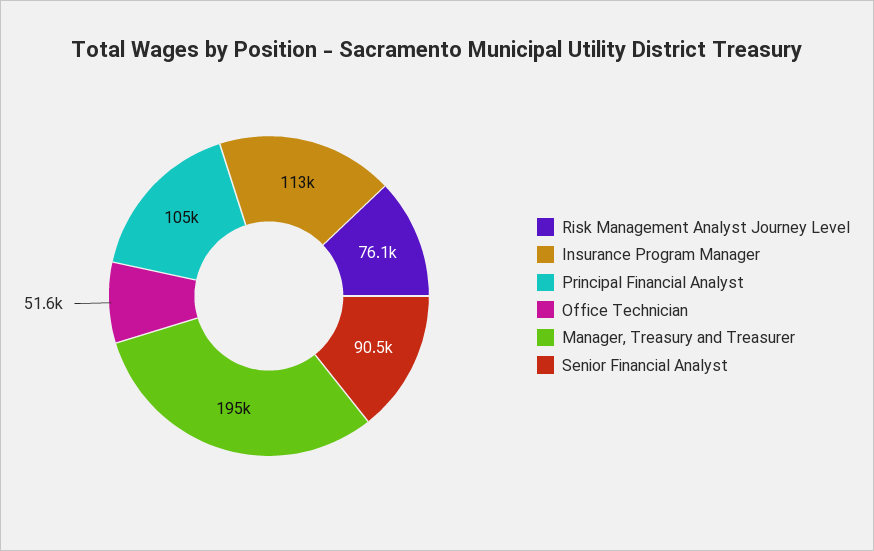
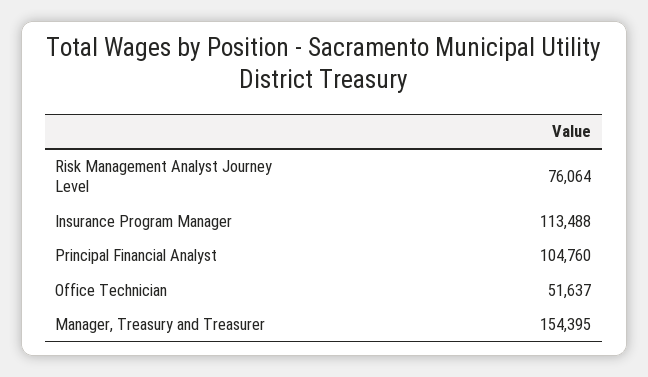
Manager, Treasury and Treasurer: 195000 -> 154395
Senior Financial Analyst: 90500 -> none

